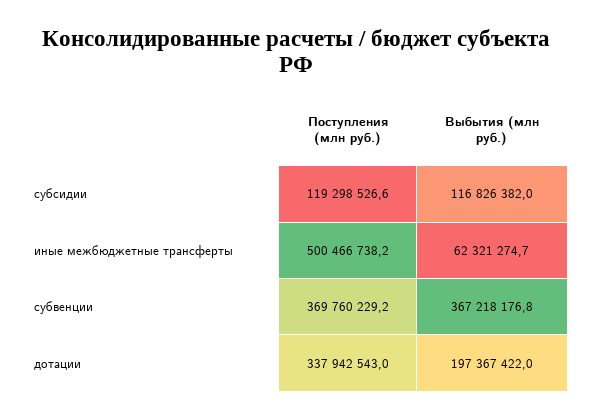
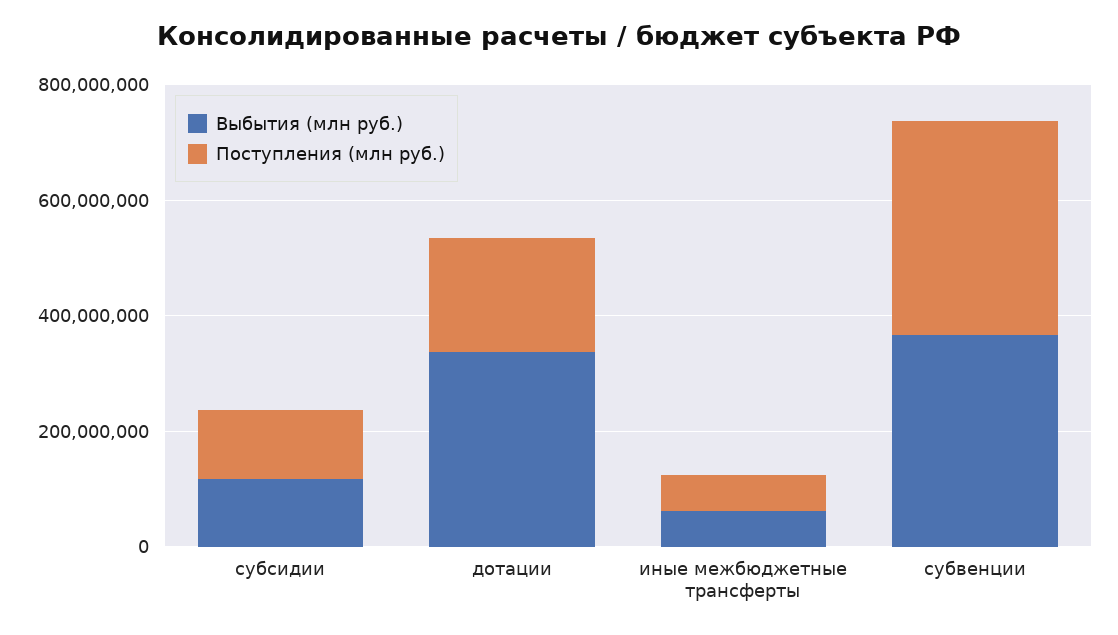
Поступления (млн руб.), иные межбюджетные трансферты: 500466738.2 -> 50000000
Поступления (млн руб.), дотации: 337942543 -> 200000000
Выбытия (млн руб.), дотации: 197367422 -> 350000000

